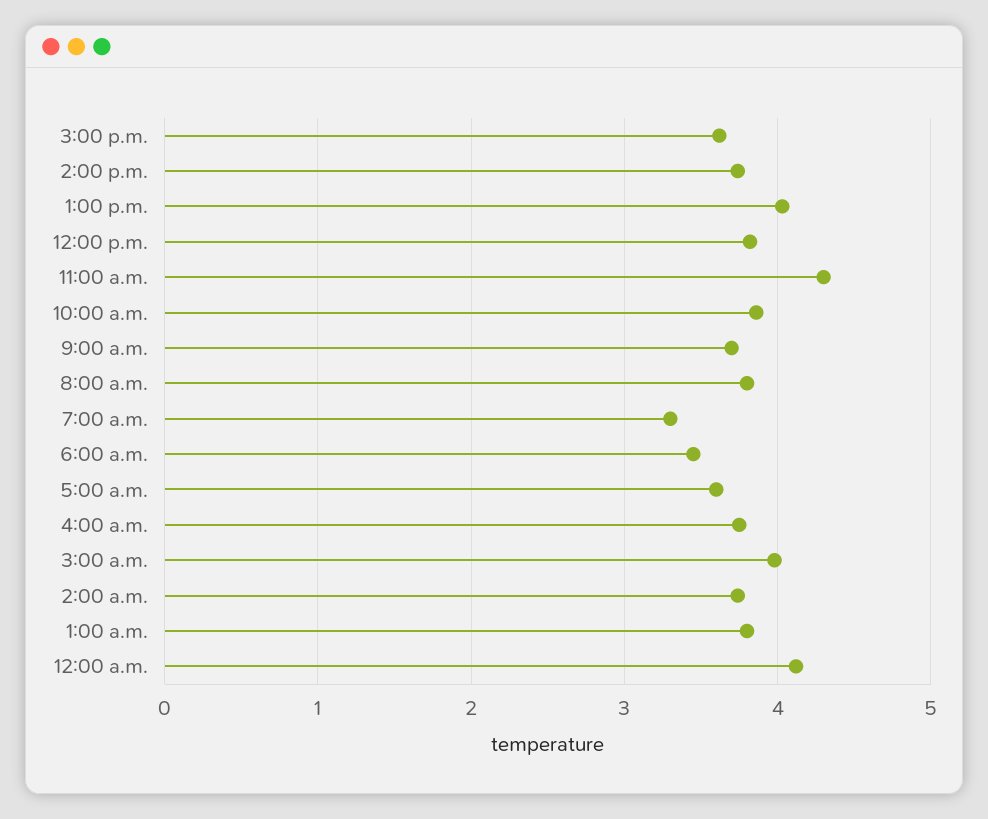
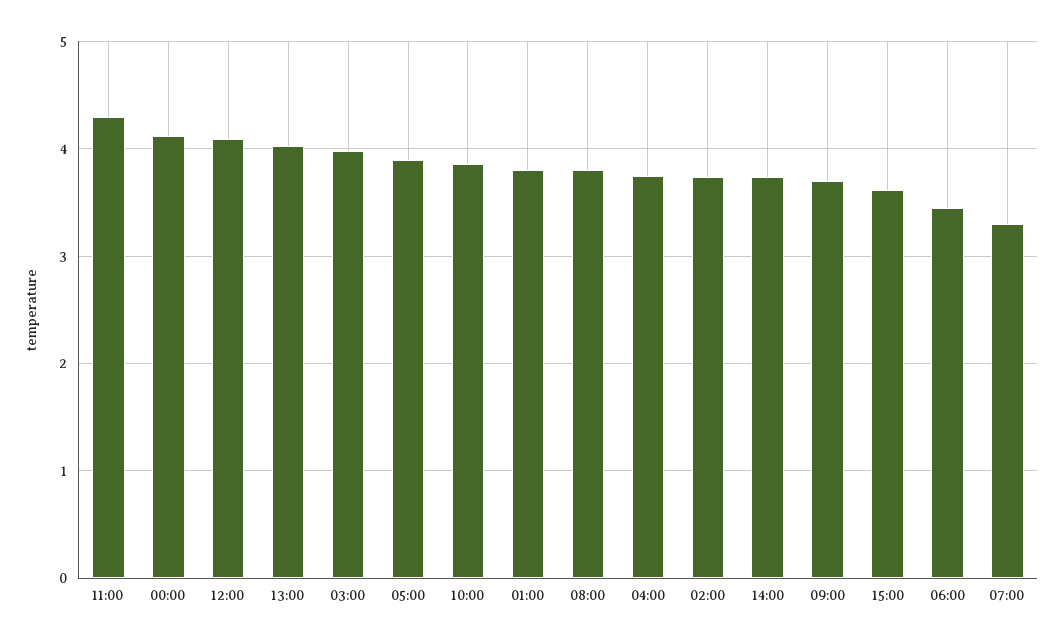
12:00 p.m.: 3.8 -> 4.1
5:00 a.m.: 3.6 -> 3.9

